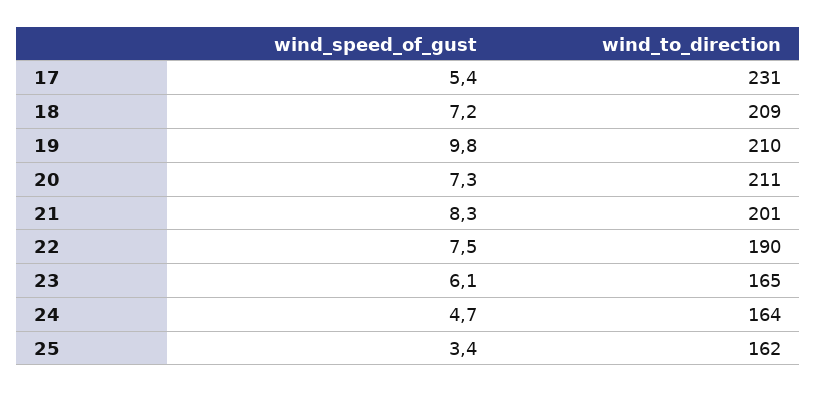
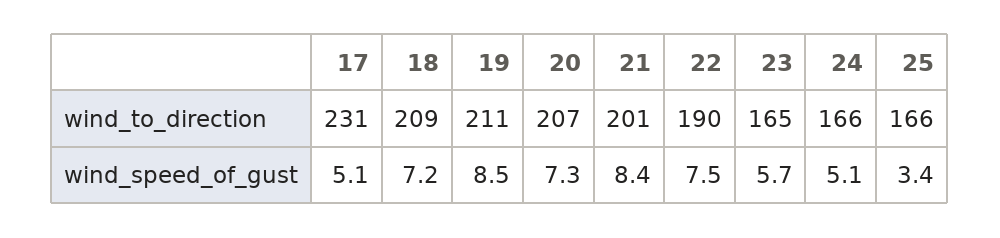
wind_speed_of_gust, 17: 5.4 -> 5.1
wind_speed_of_gust, 19: 9.8 -> 8.5
wind_to_direction, 19: 210 -> 211
wind_to_direction, 20: 211 -> 207
wind_speed_of_gust, 21: 8.3 -> 8.4
wind_speed_of_gust, 23: 6.1 -> 5.7
wind_speed_of_gust, 24: 4.7 -> 5.1
wind_to_direction, 24: 164 -> 166
wind_to_direction, 25: 162 -> 166

